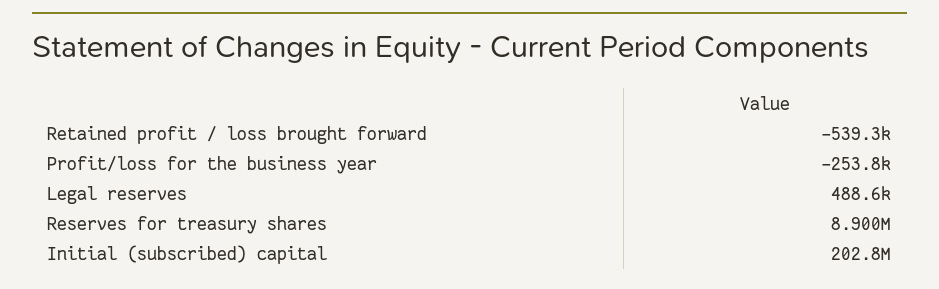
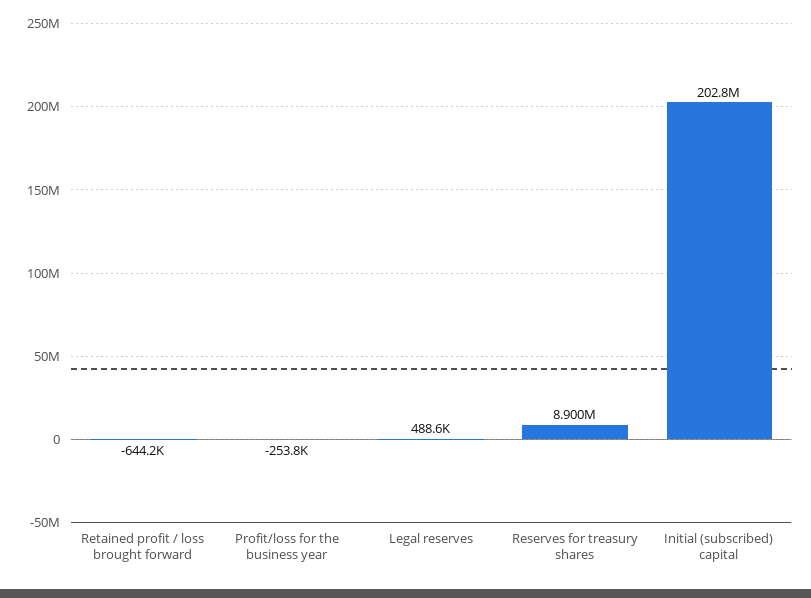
Retained profit / loss brought forward: -539300 -> -644200

